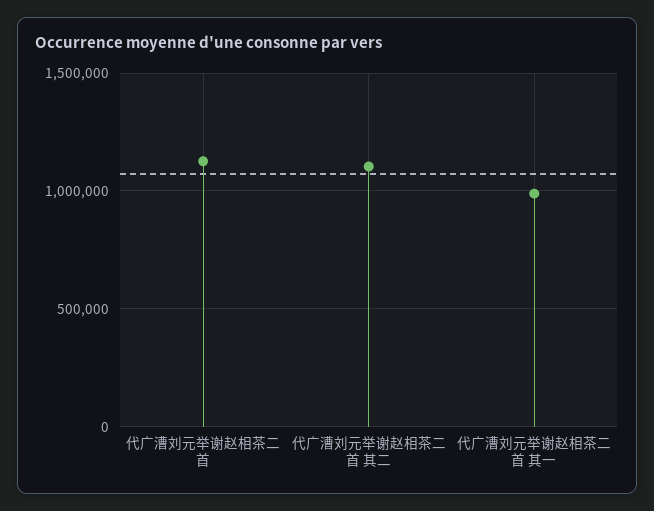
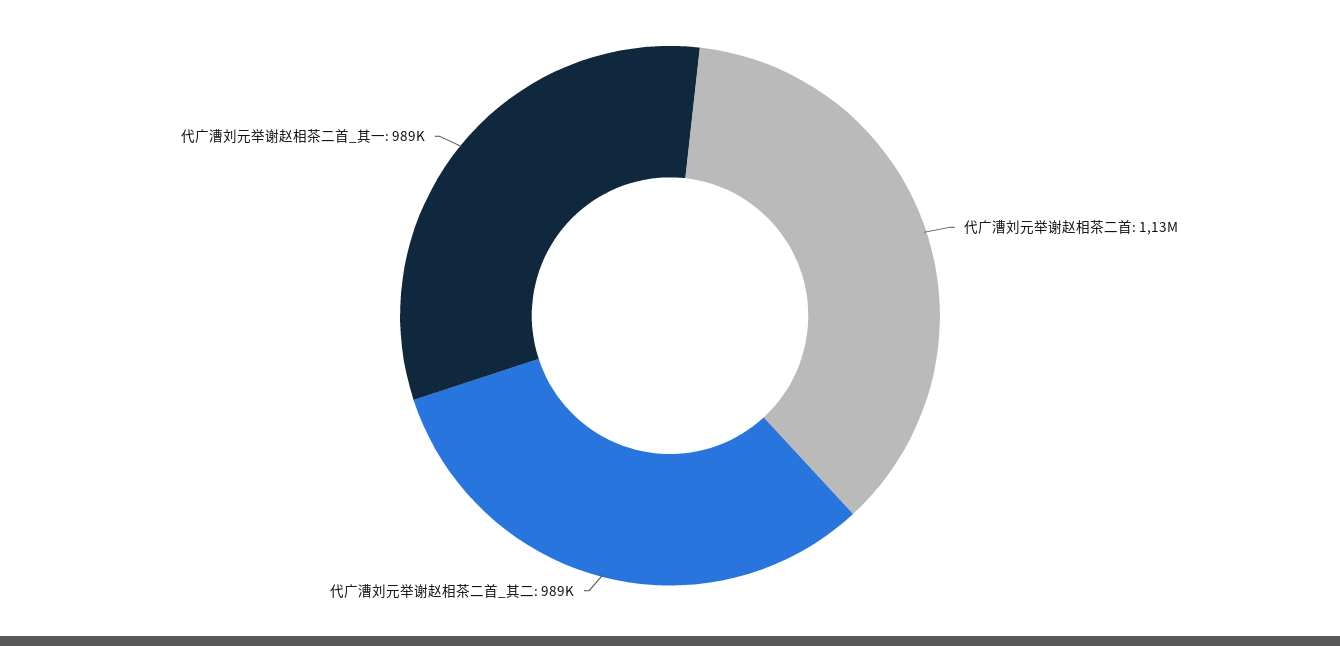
代广漕刘元举谢赵相茶二首 其二: 1100000 -> 989000

